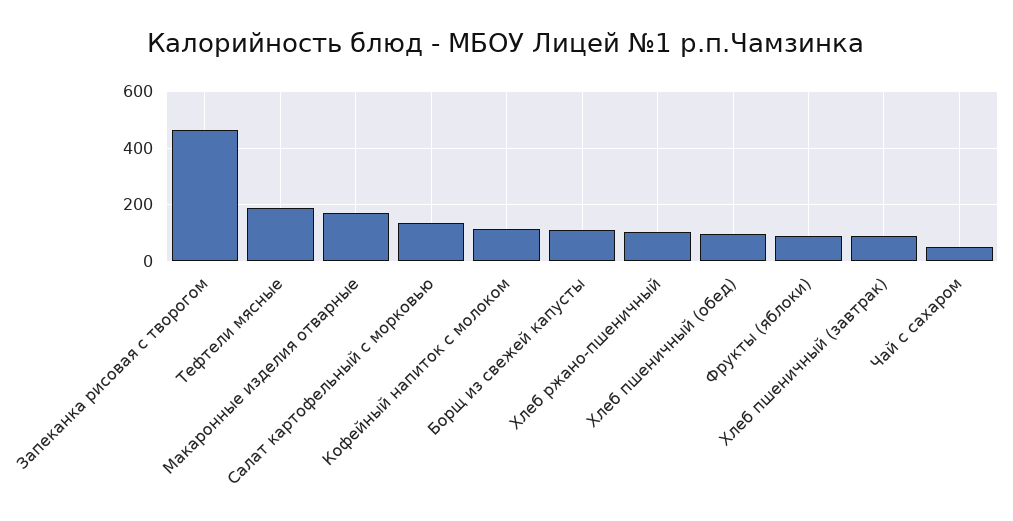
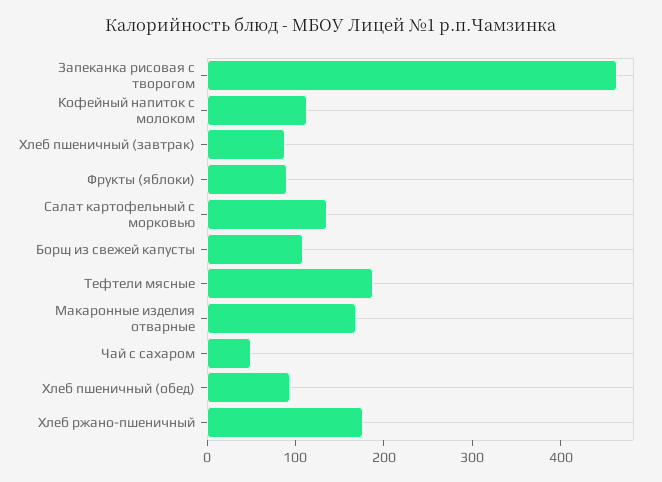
Хлеб ржано-пшеничный: 100 -> 180

